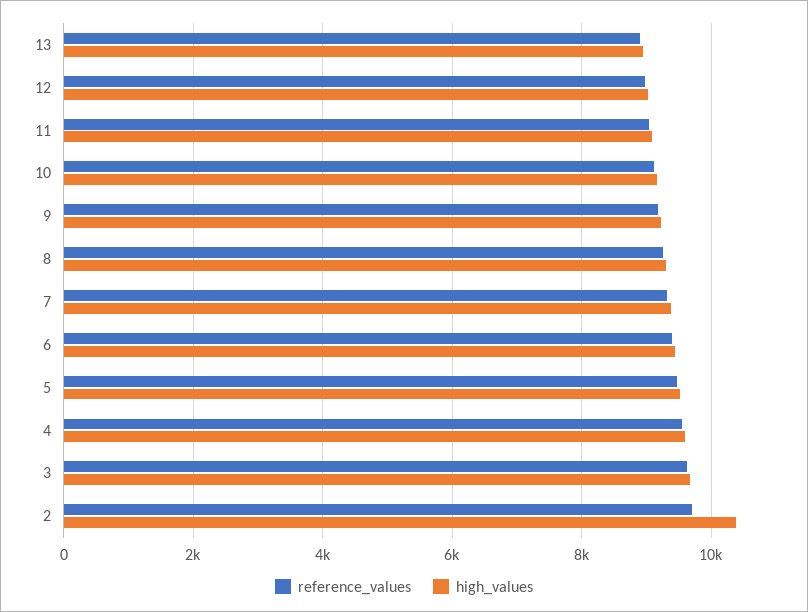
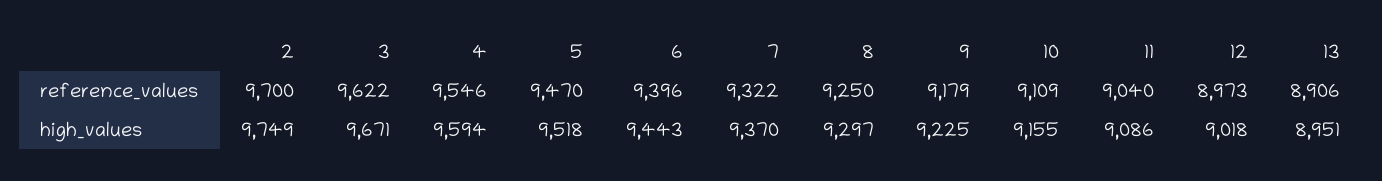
high_values, 2: 10400 -> 9749

